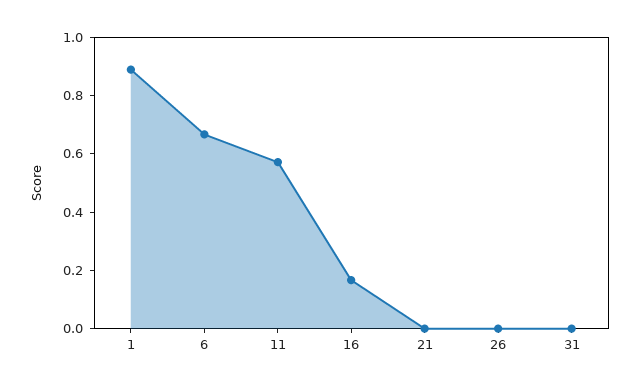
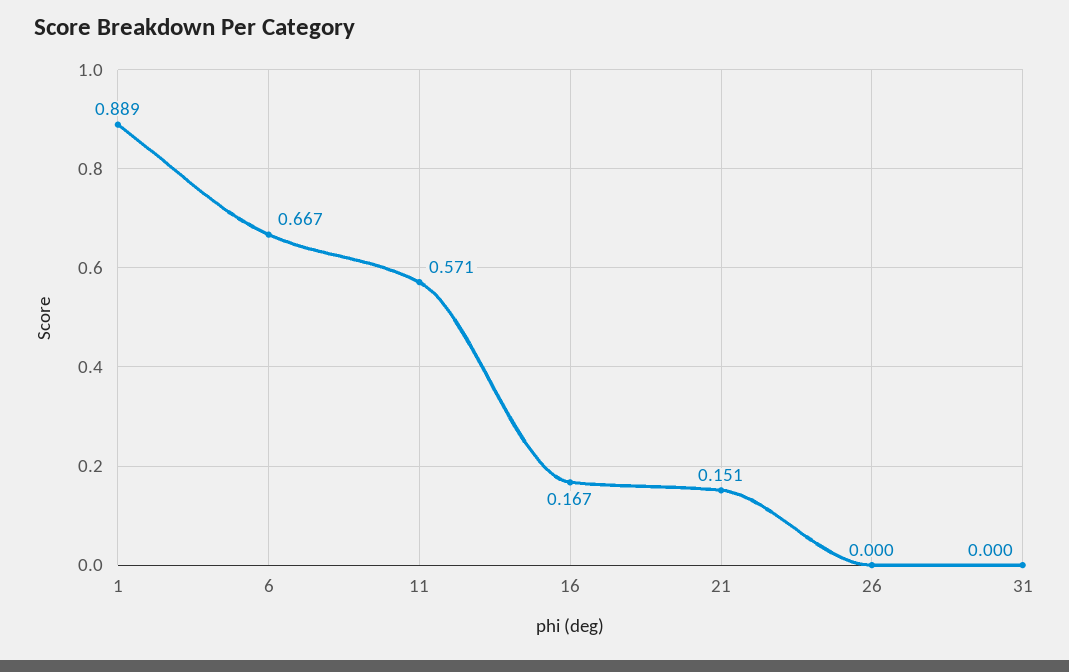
21: 0 -> 0.151

